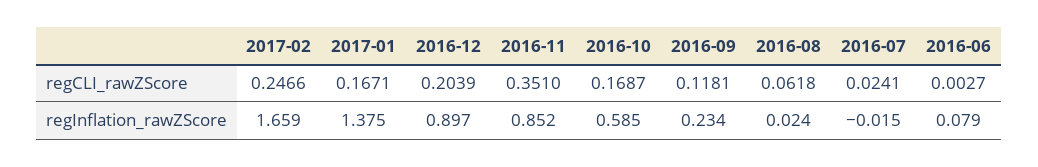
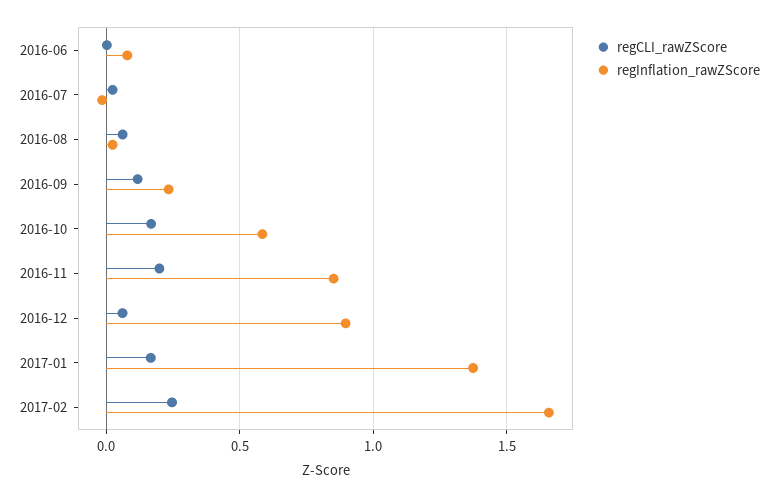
regCLI_rawZScore, 2016-12: 0.2039 -> 0.05
regCLI_rawZScore, 2016-11: 0.351 -> 0.2

